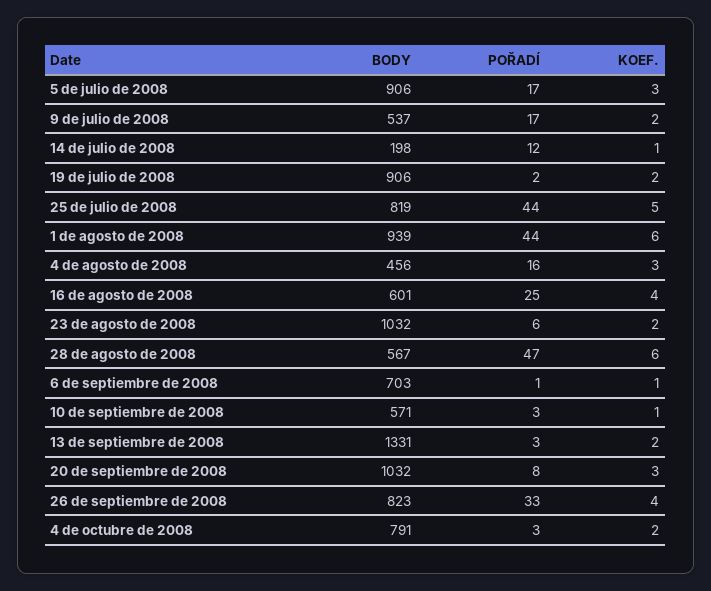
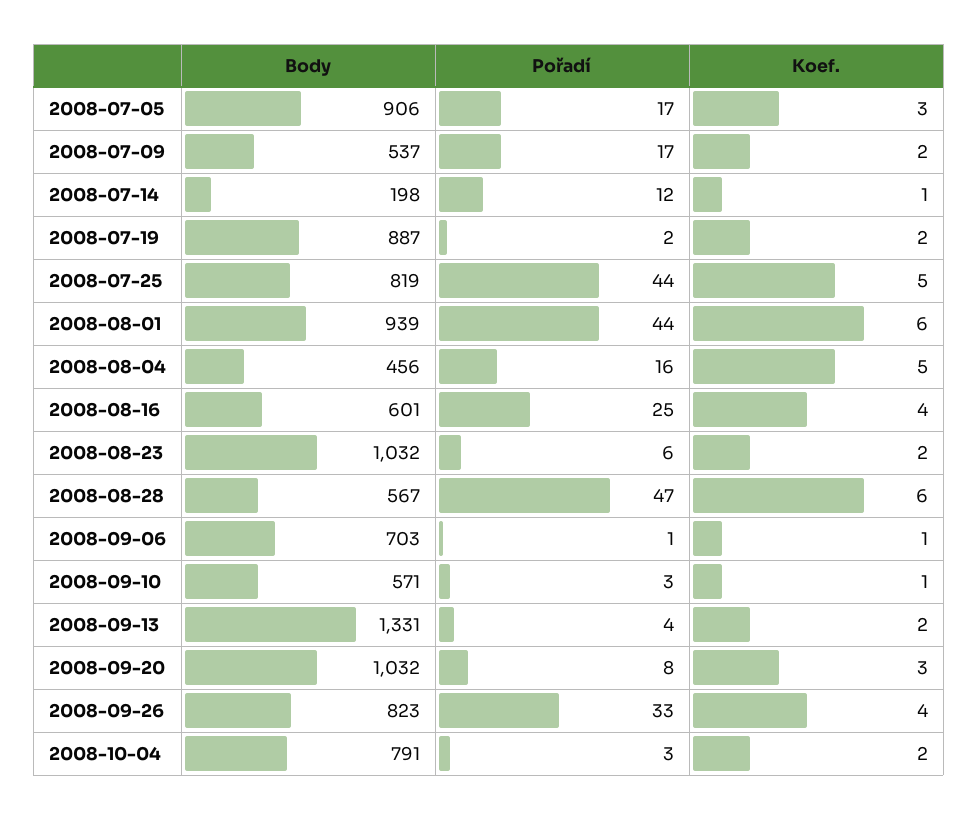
BODY, 19 de julio de 2008: 906 -> 887
KOEF., 4 de agosto de 2008: 3 -> 5
POŘADÍ, 13 de septiembre de 2008: 3 -> 4

